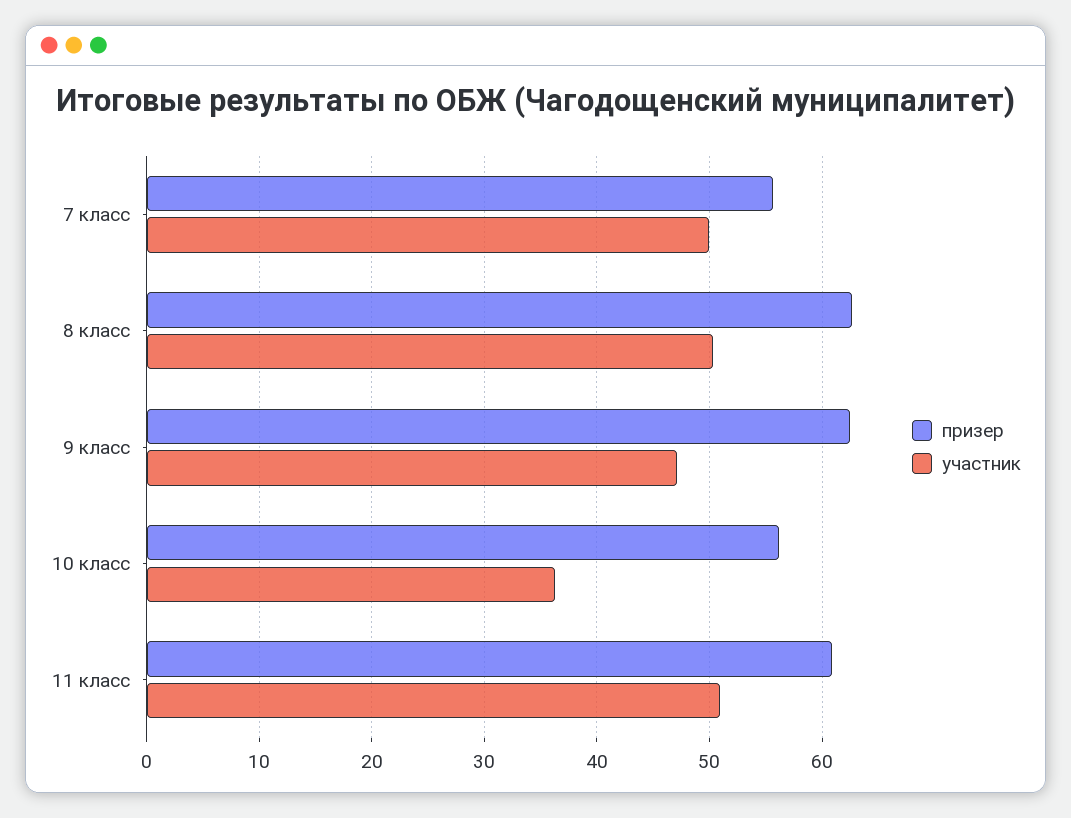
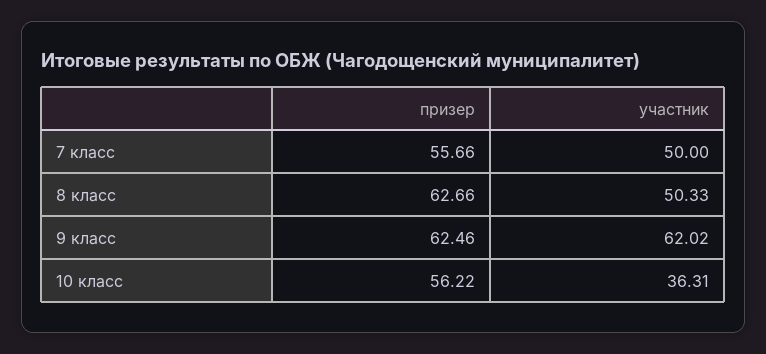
участник, 9 класс: 47 -> 62.02
призер, 11 класс: 61 -> none
участник, 11 класс: 51 -> none

